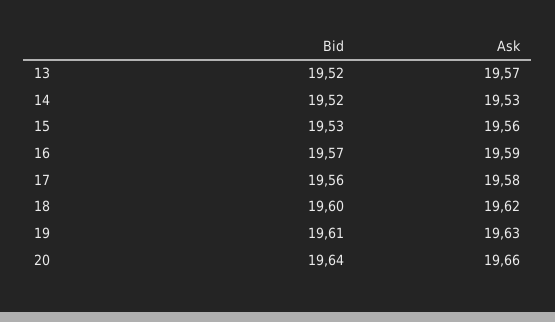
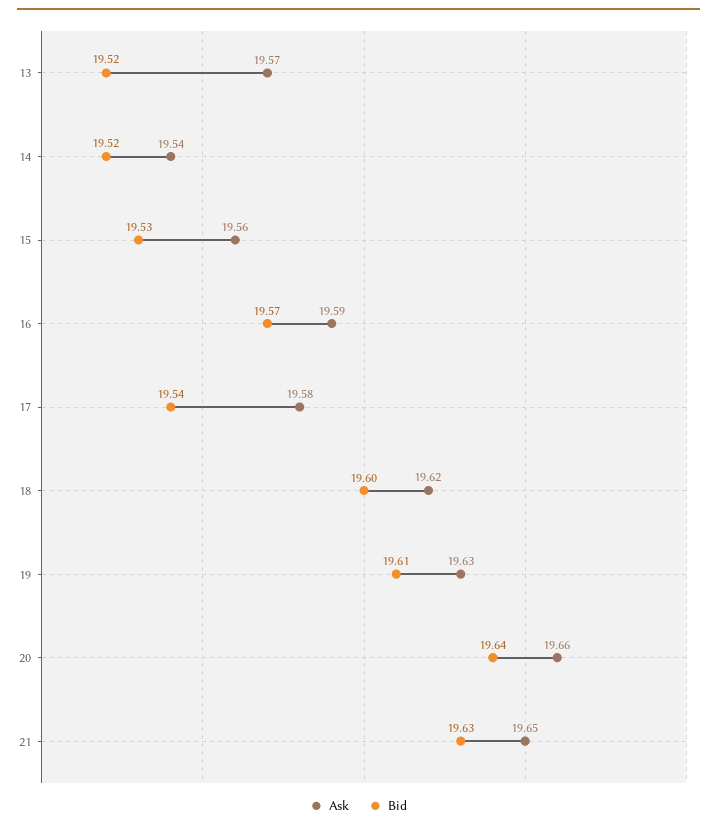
Ask, 14: 19.53 -> 19.54
Bid, 17: 19.56 -> 19.54
Ask, 21: none -> 19.65
Bid, 21: none -> 19.63

